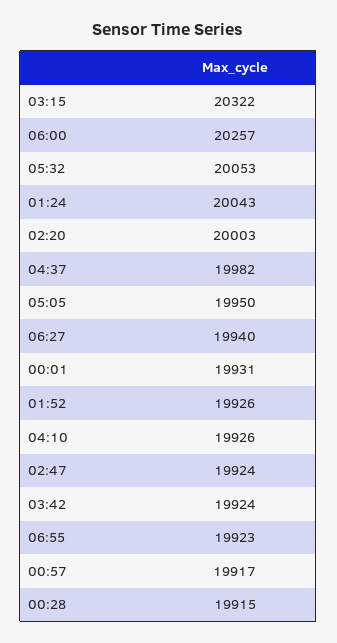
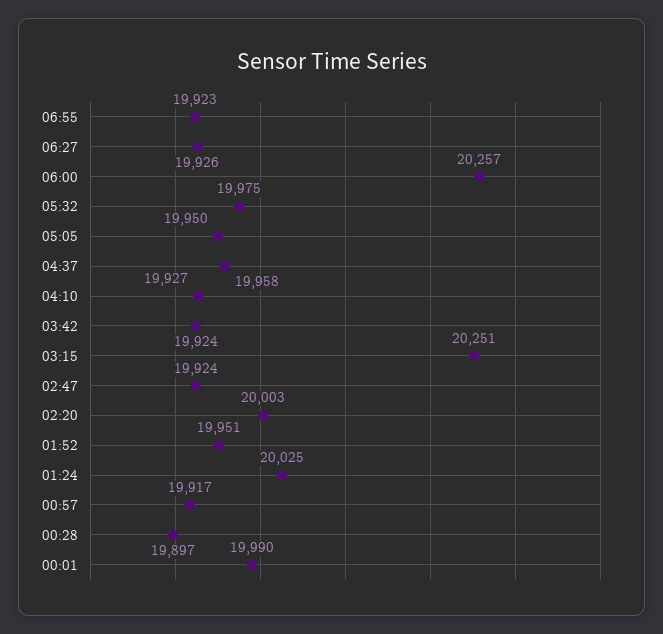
03:15: 20322 -> 20251
05:32: 20053 -> 19975
01:24: 20043 -> 20025
04:37: 19982 -> 19958
06:27: 19940 -> 19926
00:01: 19931 -> 19990
01:52: 19926 -> 19951
04:10: 19926 -> 19927
00:28: 19915 -> 19897

